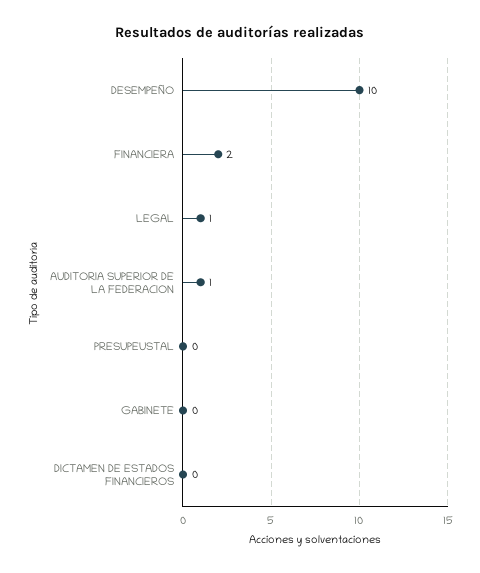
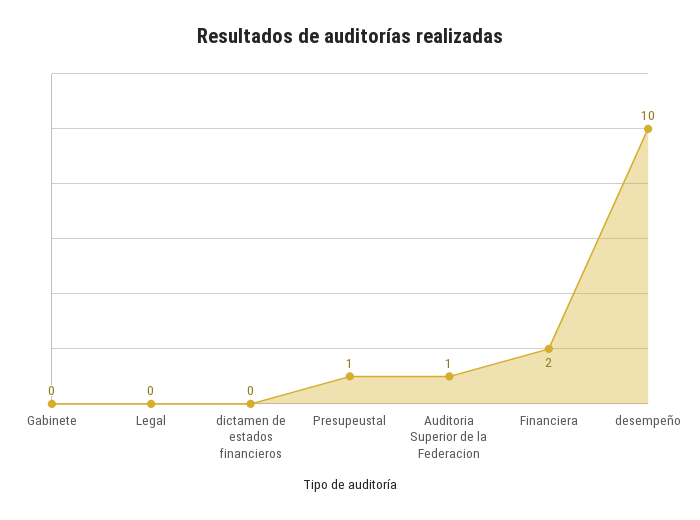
LEGAL: 1 -> 0
PRESUPEUSTAL: 0 -> 1

